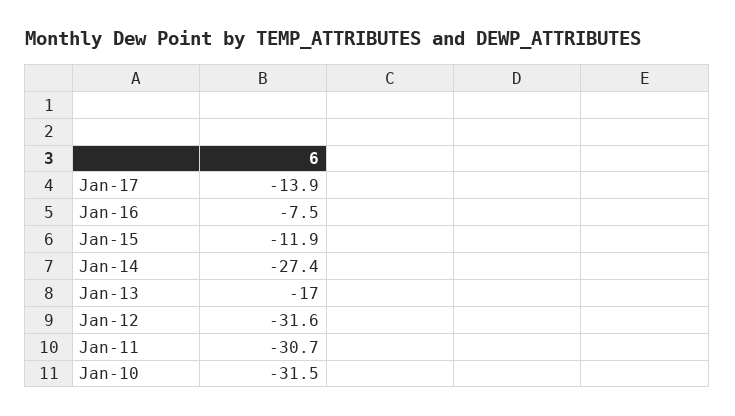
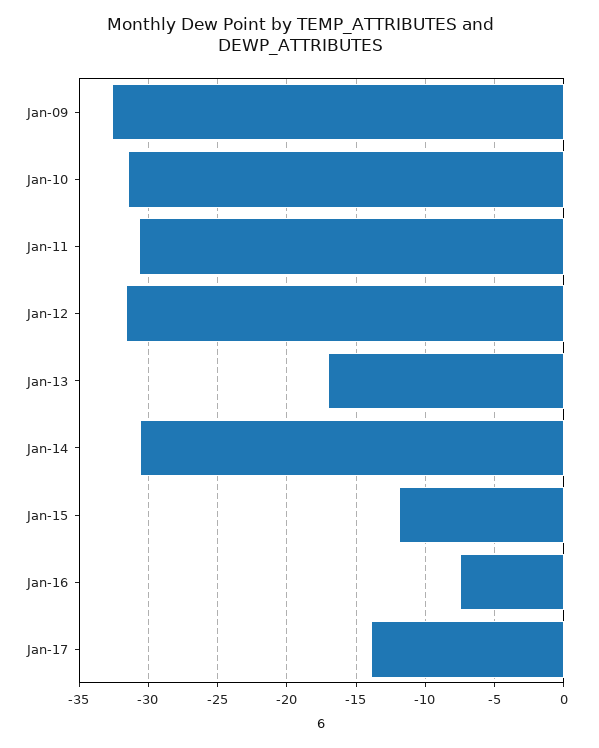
Jan-14: -27.4 -> -30.5
Jan-09: none -> -32.5

